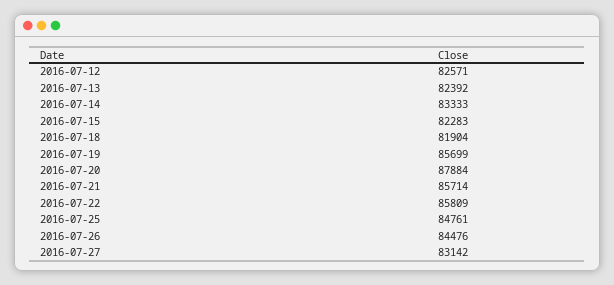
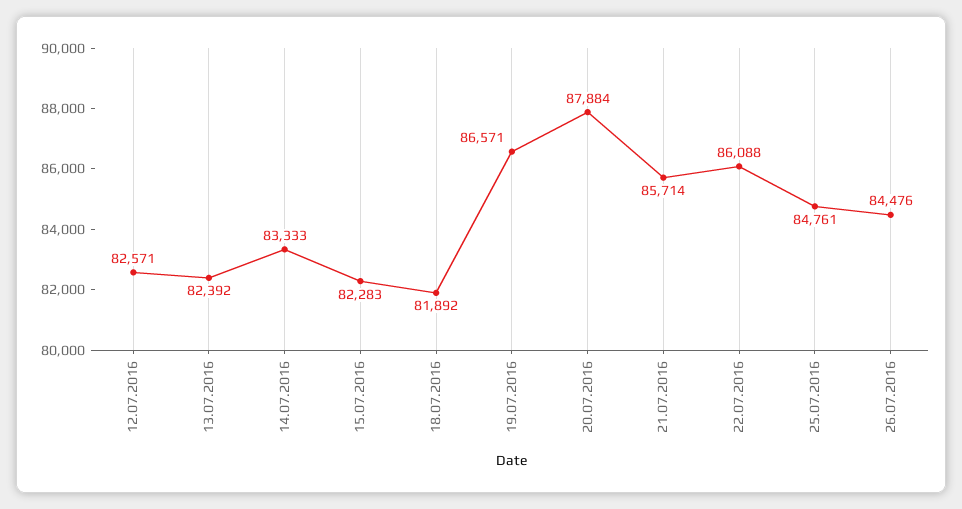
2016-07-18: 81904 -> 81892
2016-07-19: 85699 -> 86571
2016-07-22: 85809 -> 86088
2016-07-27: 83142 -> none

